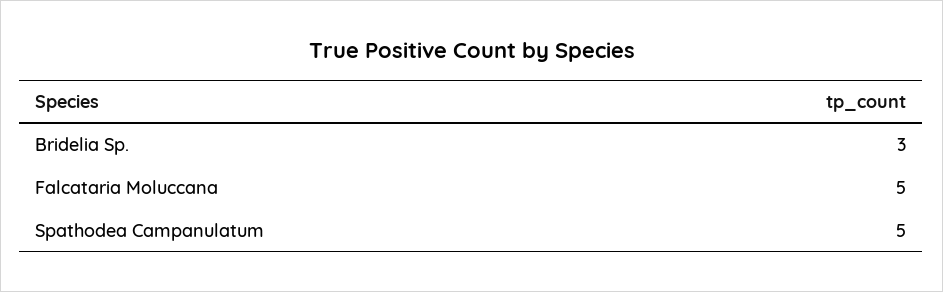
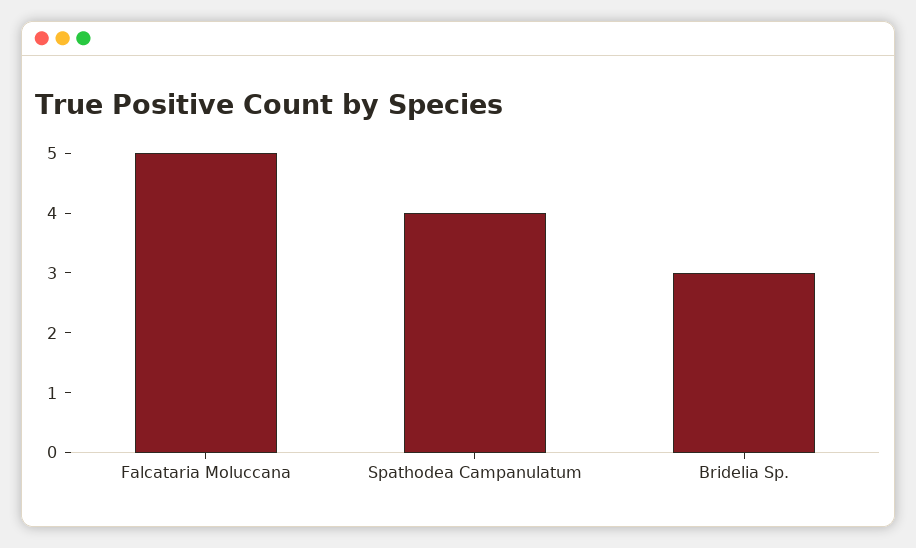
Spathodea Campanulatum: 5 -> 4

